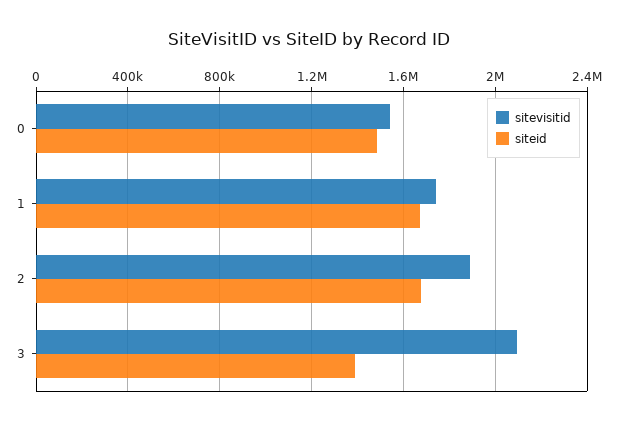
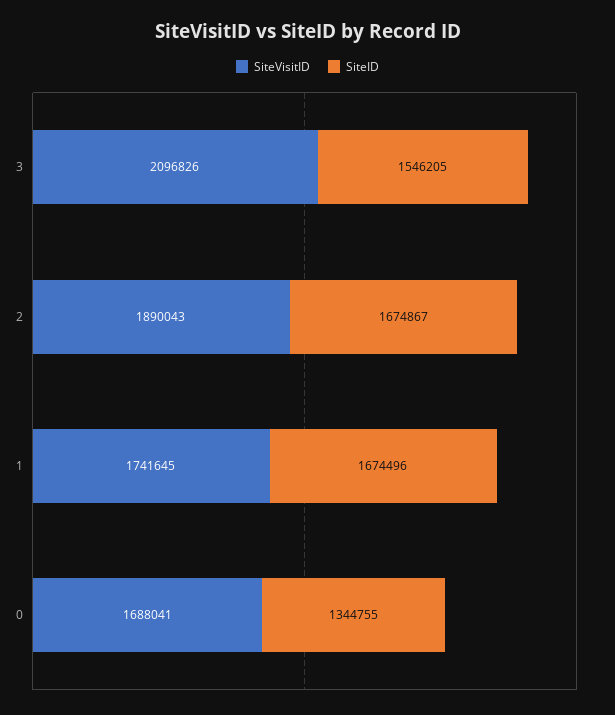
sitevisitid, 0: 1550000 -> 1688041
siteid, 0: 1500000 -> 1344755
siteid, 3: 1400000 -> 1546205

